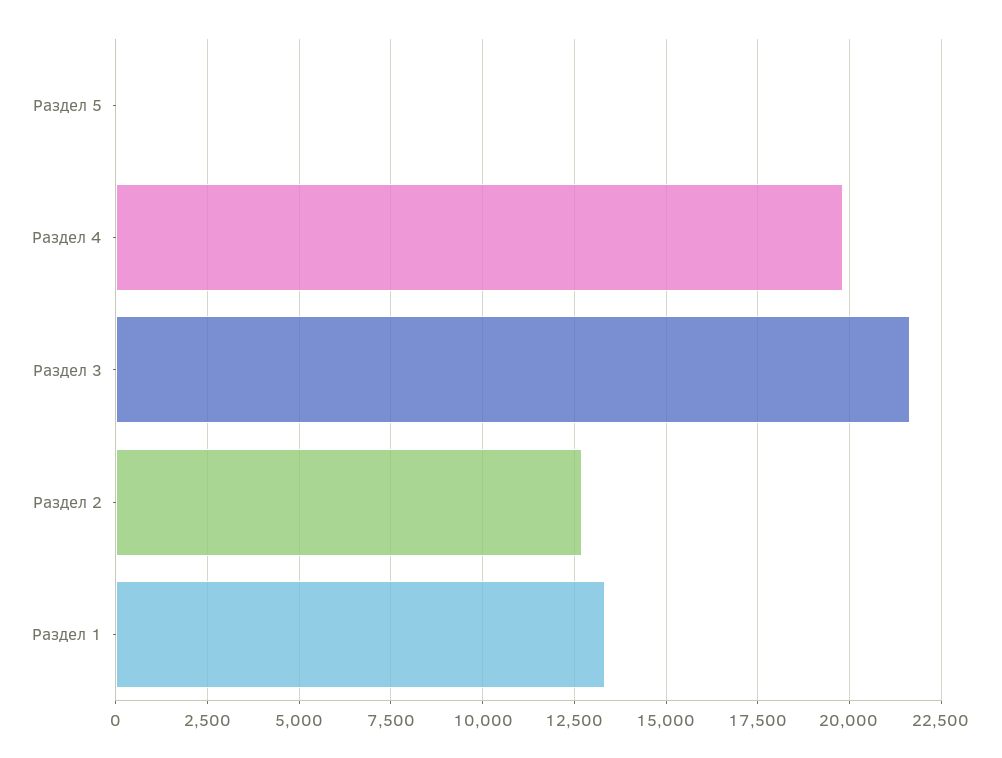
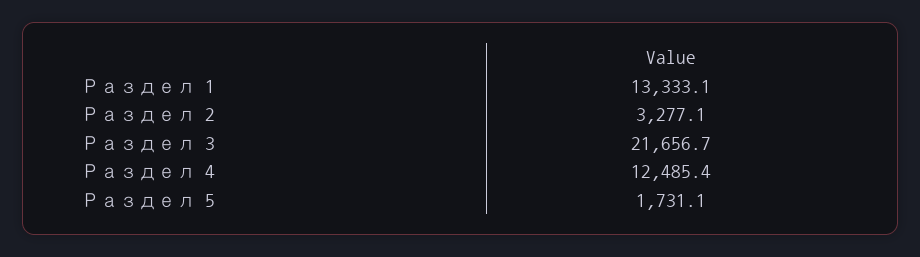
Раздел 5: 0 -> 1731.1
Раздел 4: 19750 -> 12485.4
Раздел 2: 12750 -> 3277.1

